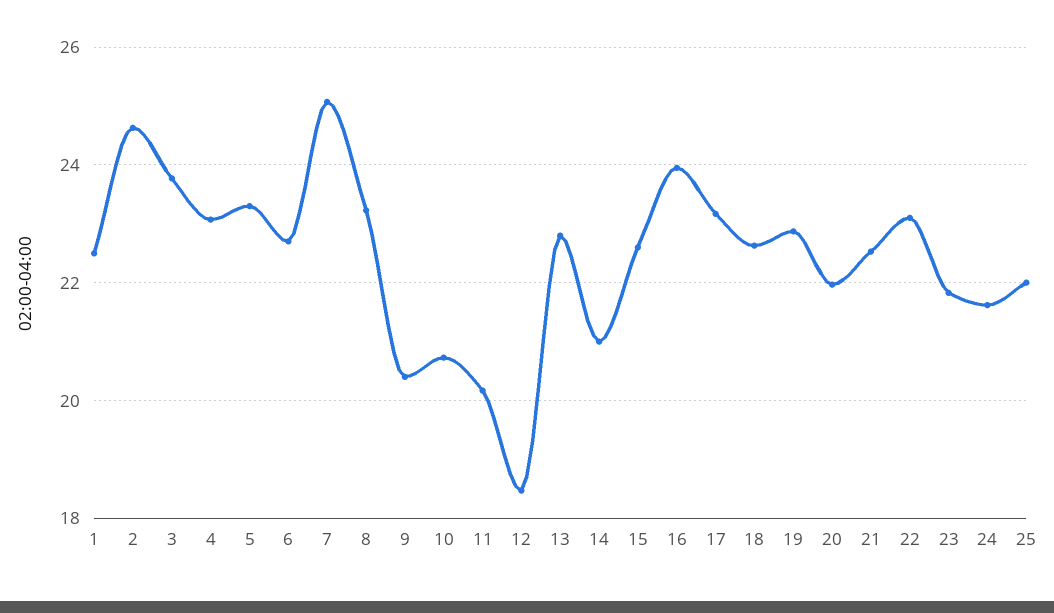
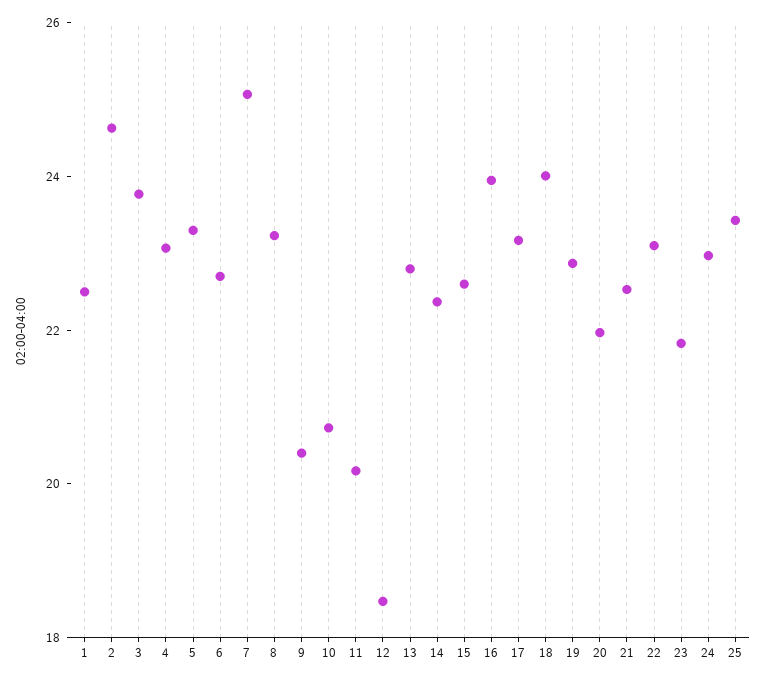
14: 21 -> 22.5
18: 22.6 -> 24
24: 21.6 -> 23
25: 22 -> 23.5

